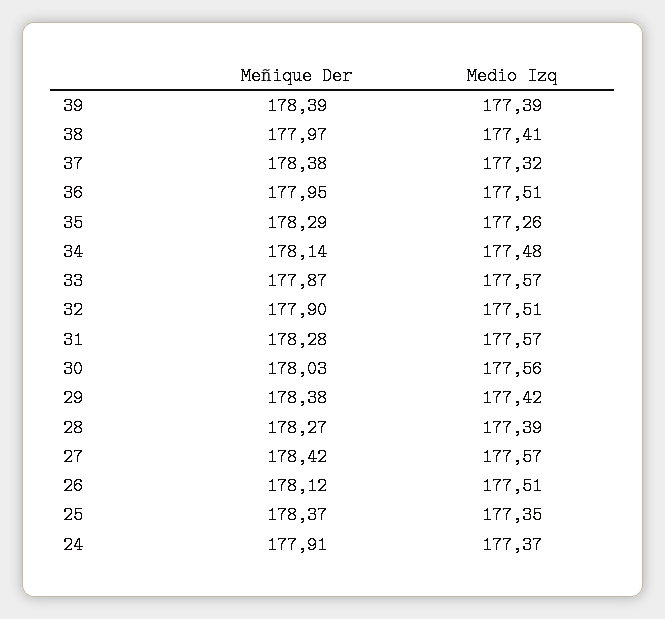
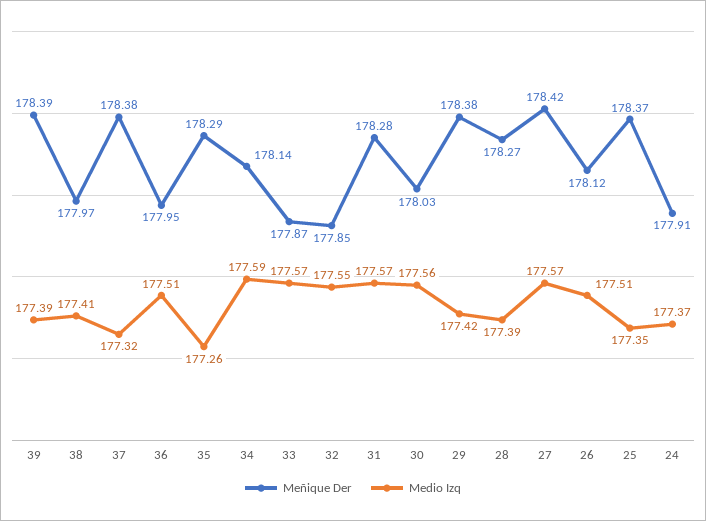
Medio Izq, 34: 177.48 -> 177.59
Meñique Der, 32: 177.9 -> 177.85
Medio Izq, 32: 177.51 -> 177.55

